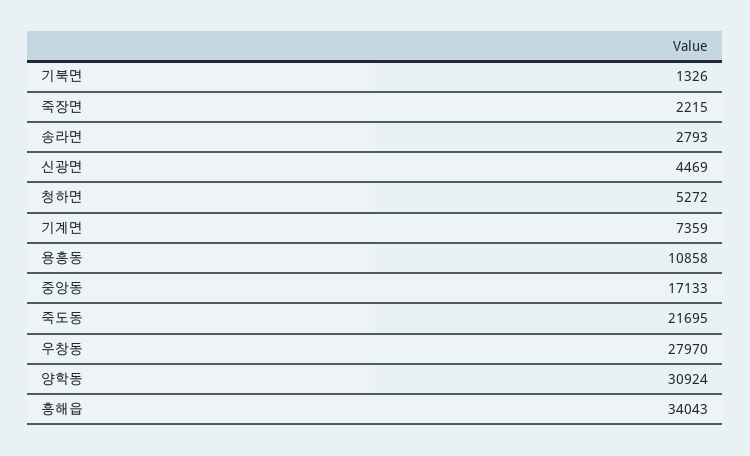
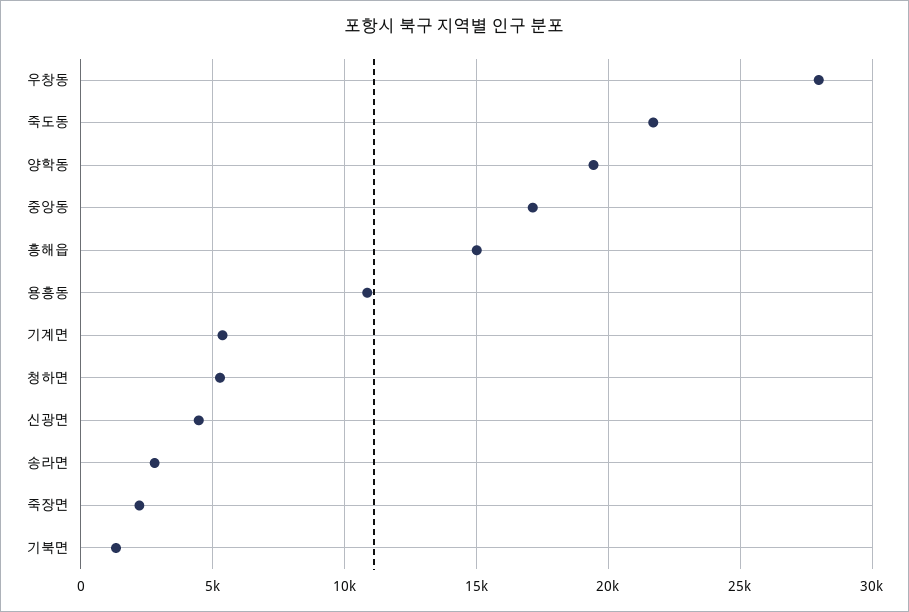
기계면: 7359 -> 5500
양학동: 30924 -> 19500
흥해읍: 34043 -> 15000

